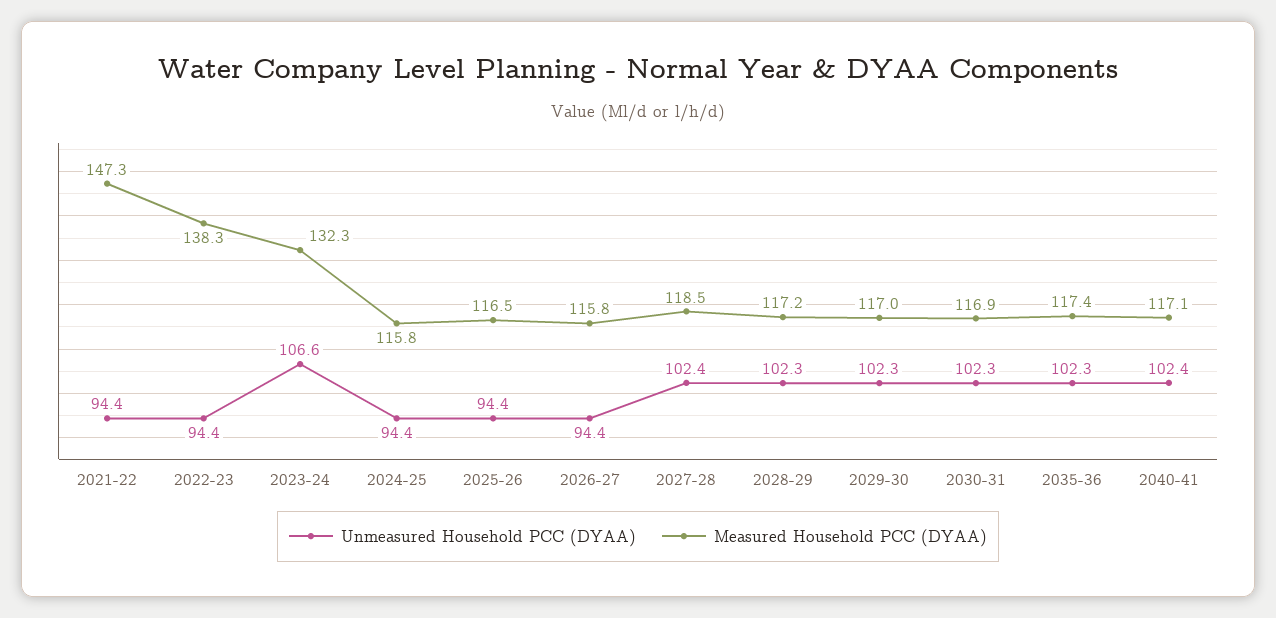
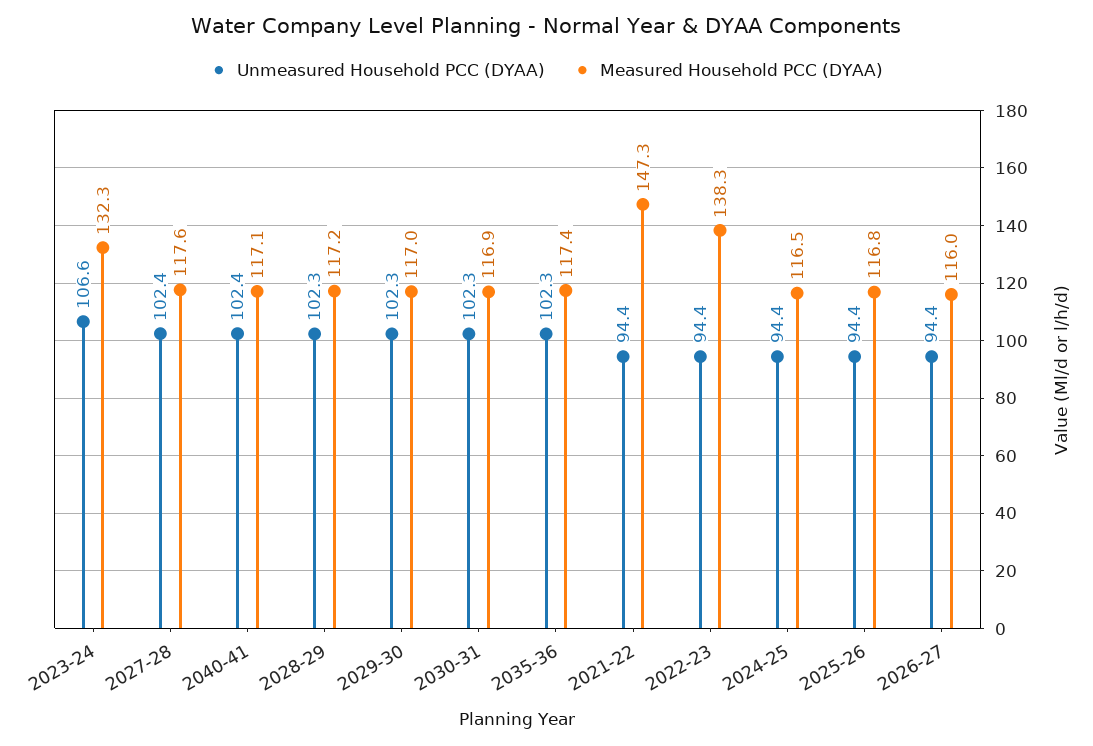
Measured Household PCC (DYAA), 2024-25: 115.8 -> 116.5
Measured Household PCC (DYAA), 2025-26: 116.5 -> 116.8
Measured Household PCC (DYAA), 2026-27: 115.8 -> 116
Measured Household PCC (DYAA), 2027-28: 118.5 -> 117.6

